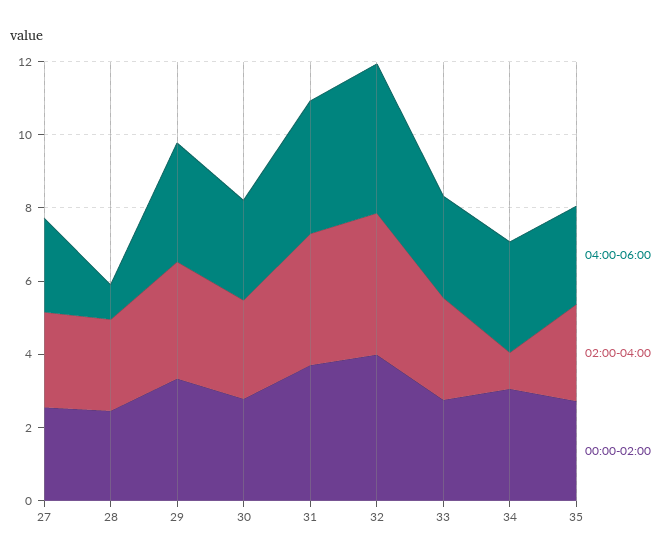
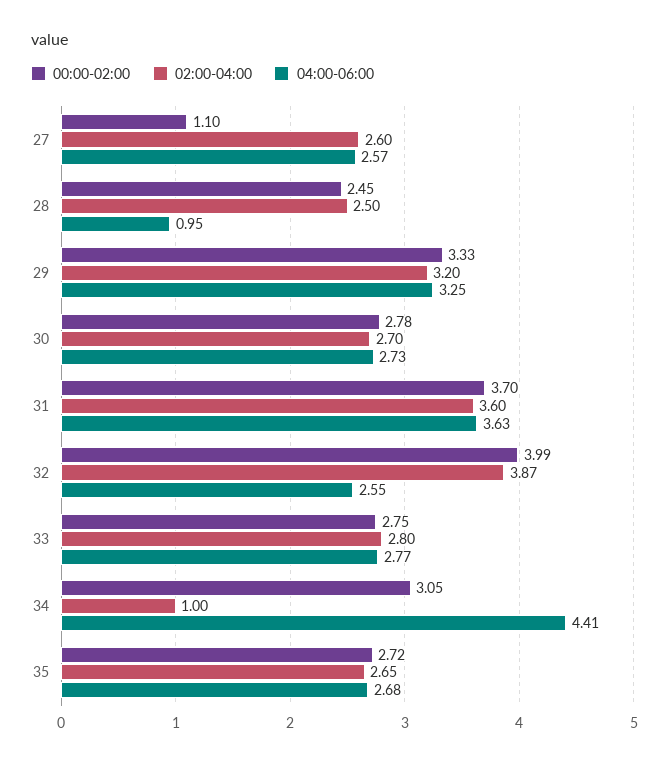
00:00-02:00, 27: 2.5 -> 1.1
04:00-06:00, 32: 4 -> 2.55
04:00-06:00, 34: 3 -> 4.41

